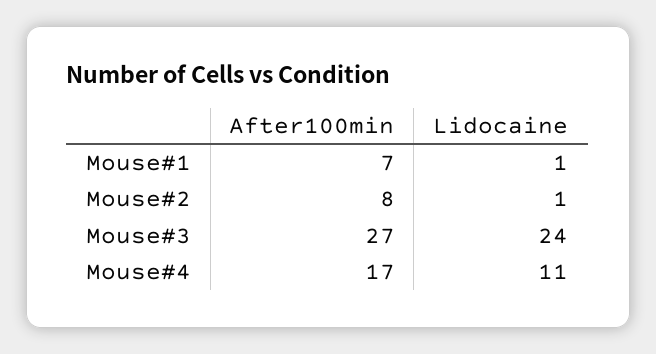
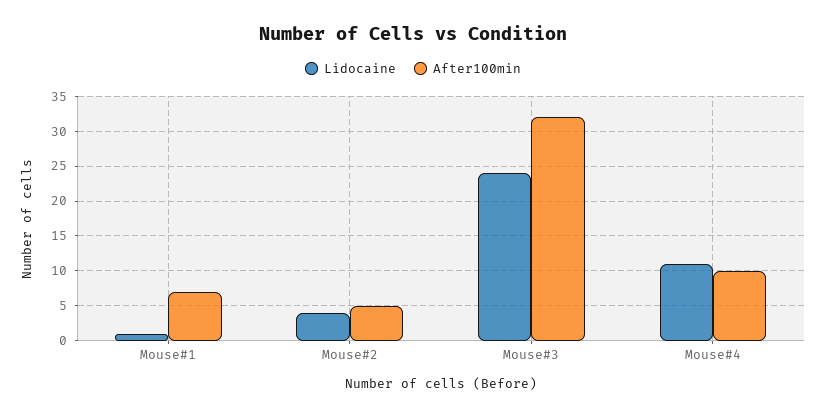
After100min, Mouse#2: 8 -> 5
Lidocaine, Mouse#2: 1 -> 4
After100min, Mouse#3: 27 -> 32
After100min, Mouse#4: 17 -> 10

